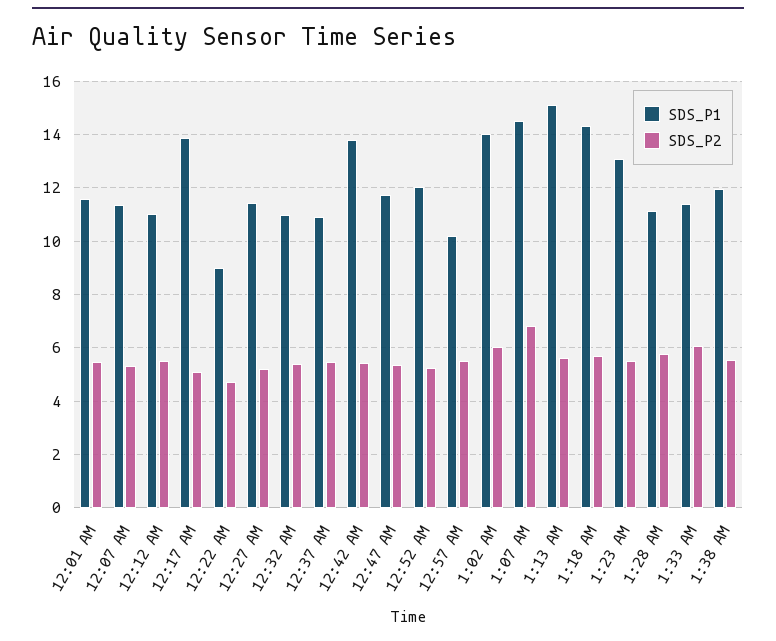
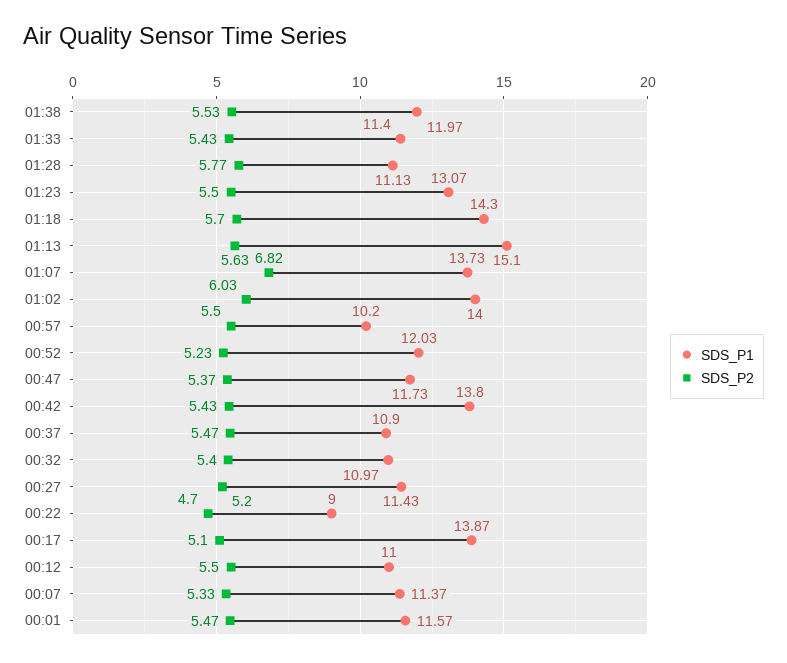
SDS_P1, 1:07 AM: 14.5 -> 13.73
SDS_P2, 1:33 AM: 6 -> 5.43

